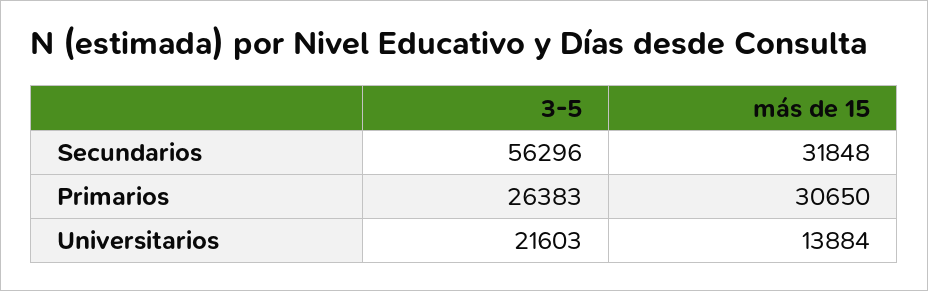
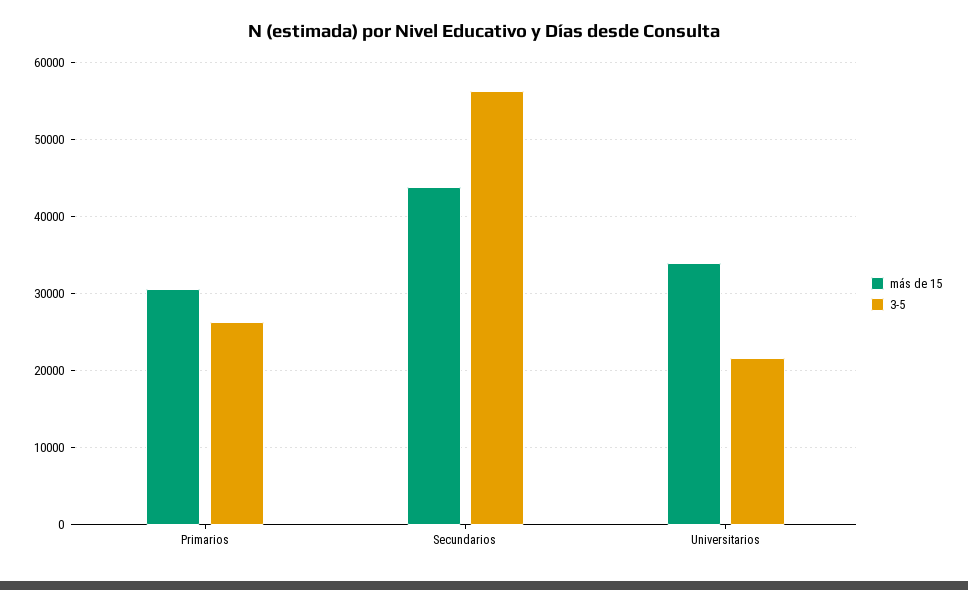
más de 15, Secundarios: 31848 -> 44000
más de 15, Universitarios: 13884 -> 34000

